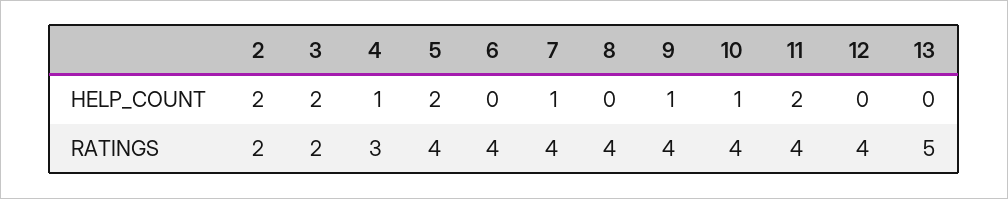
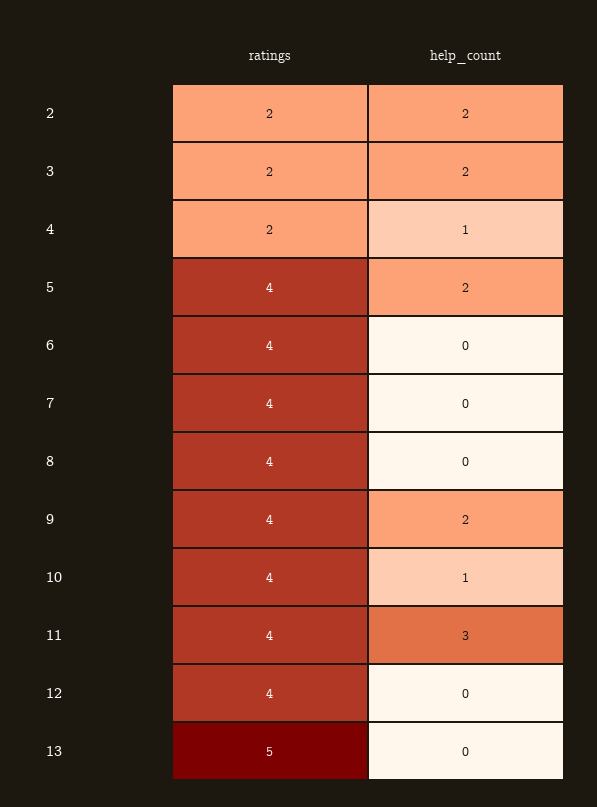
7, HELP_COUNT: 1 -> 0
9, HELP_COUNT: 1 -> 2
11, HELP_COUNT: 2 -> 3
4, RATINGS: 3 -> 2

